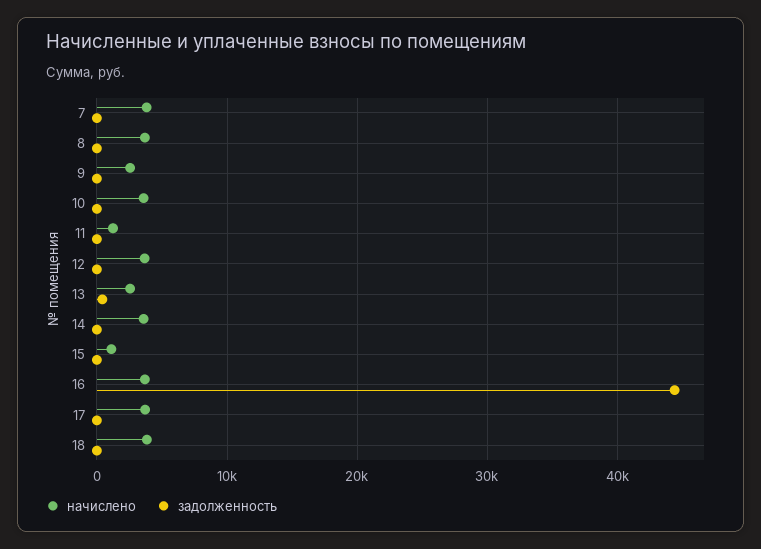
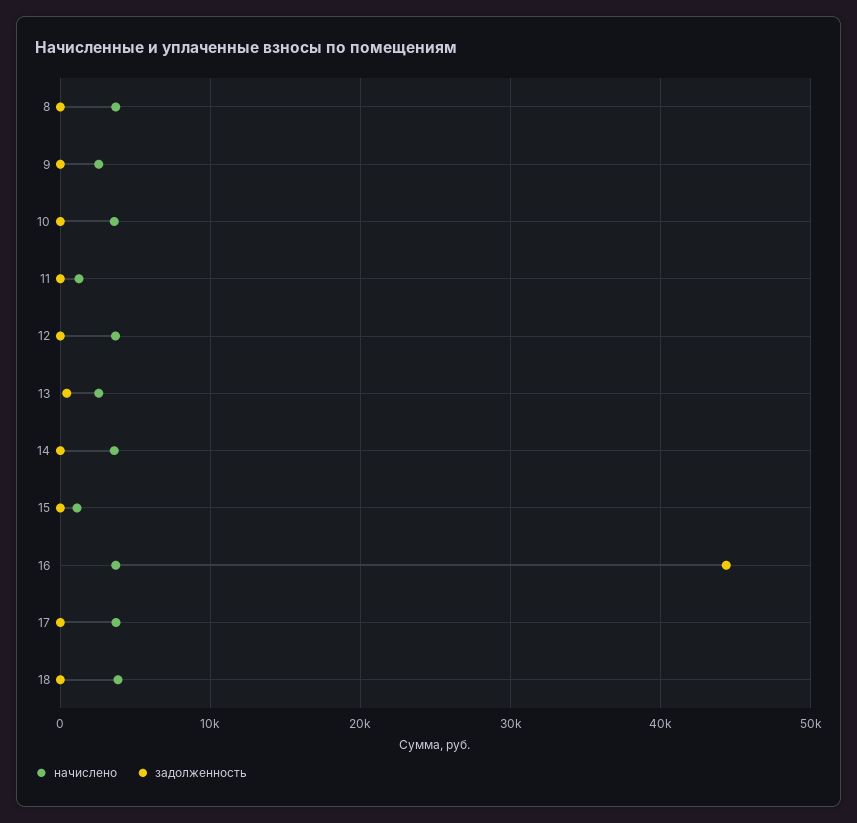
начислено, 7: 4000 -> none
задолженность, 7: 0 -> none

